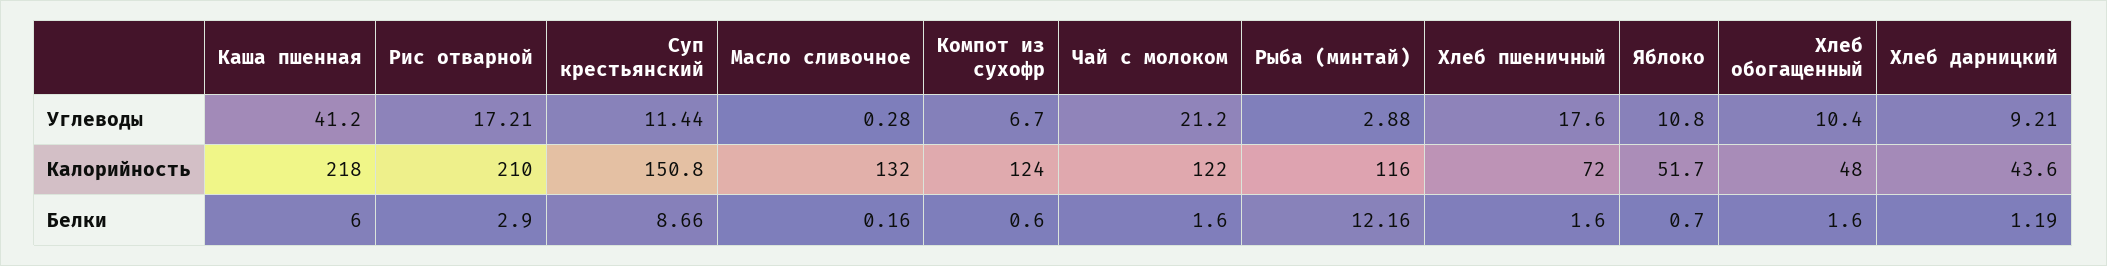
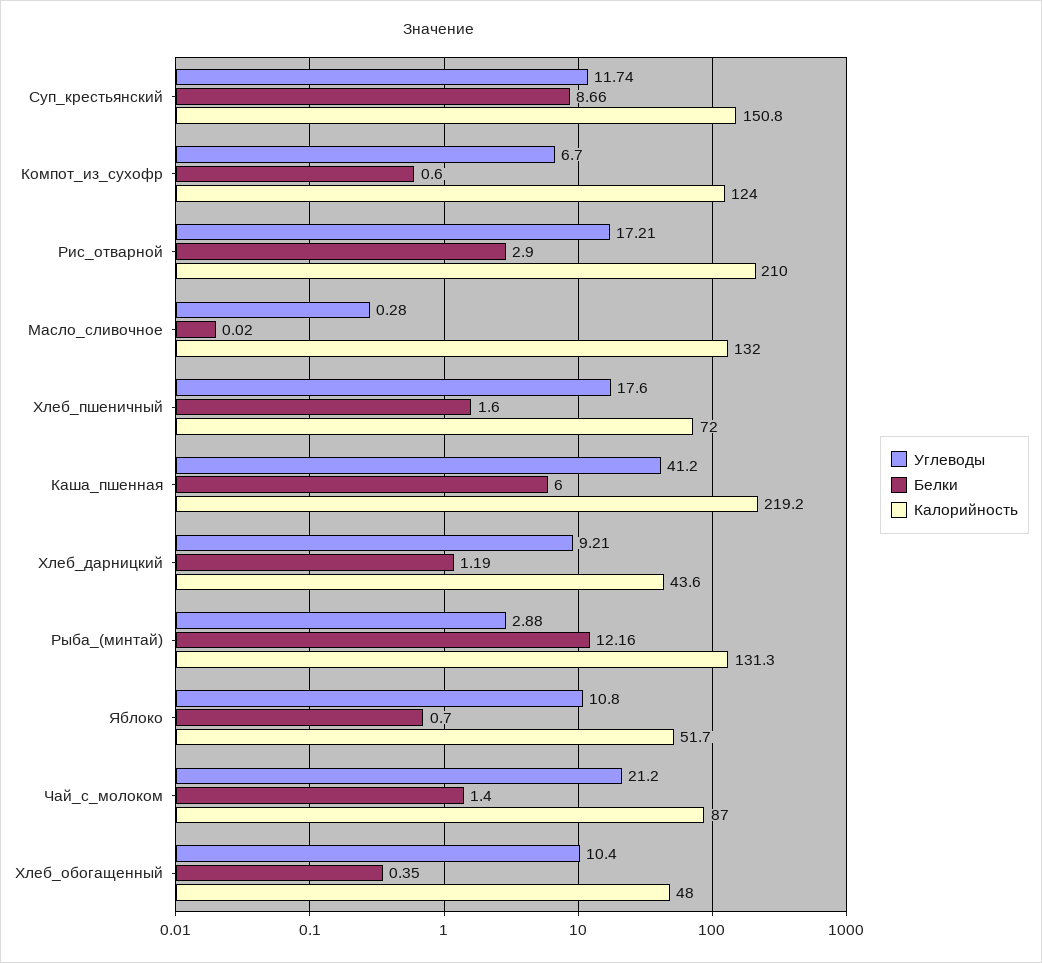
Углеводы, Суп крестьянский: 11.44 -> 11.74
Калорийность, Каша пшенная: 218 -> 219.2
Калорийность, Чай с молоком: 122 -> 87
Калорийность, Рыба (минтай): 116 -> 131.3
Белки, Масло сливочное: 0.16 -> 0.02
Белки, Чай с молоком: 1.6 -> 1.4
Белки, Хлеб обогащенный: 1.6 -> 0.35

